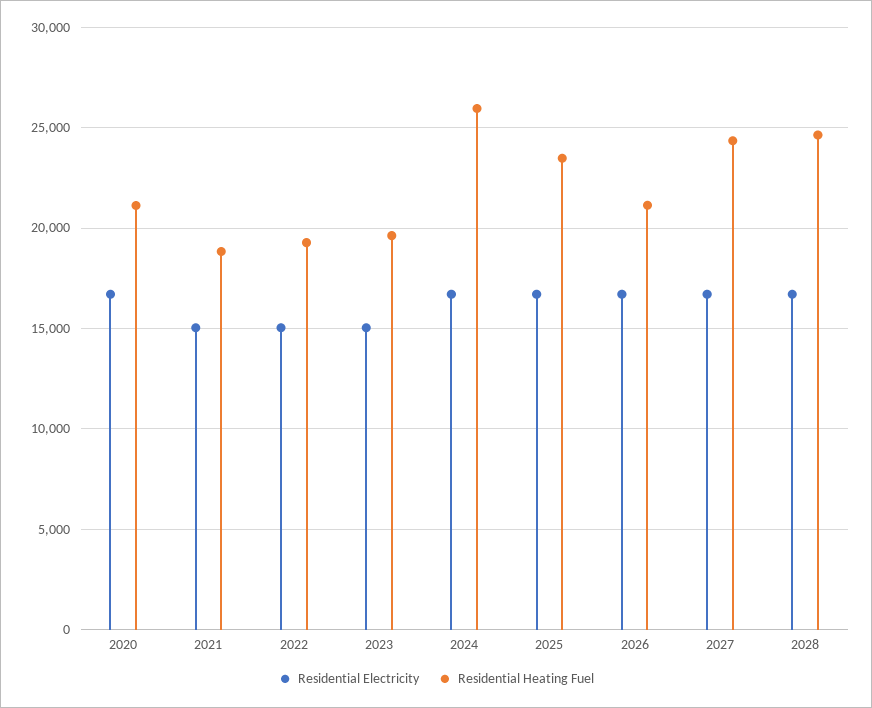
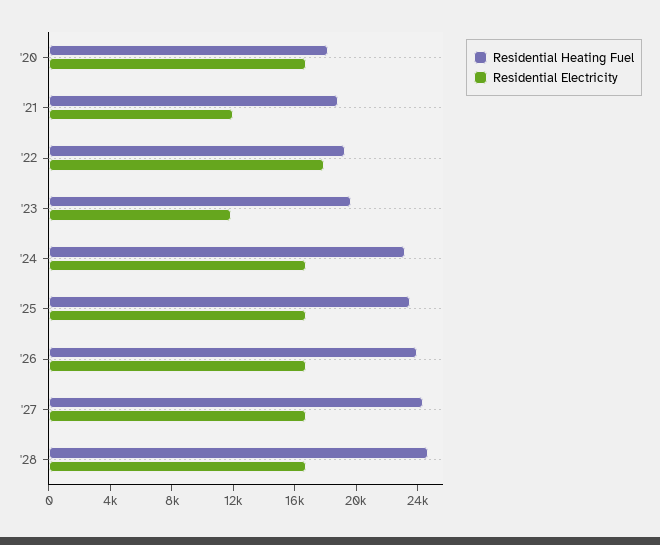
Residential Heating Fuel, 2020: 21000 -> 18000
Residential Electricity, 2021: 15000 -> 12000
Residential Electricity, 2022: 15000 -> 18000
Residential Electricity, 2023: 15000 -> 12000
Residential Heating Fuel, 2024: 26000 -> 23000
Residential Heating Fuel, 2026: 21000 -> 24000

